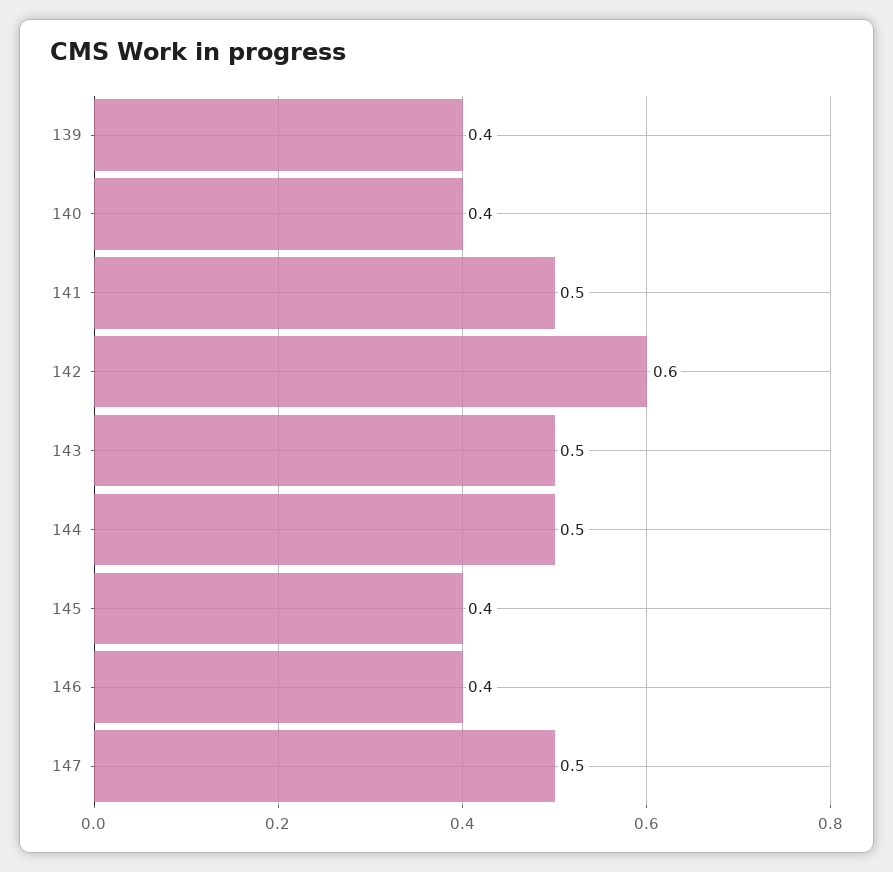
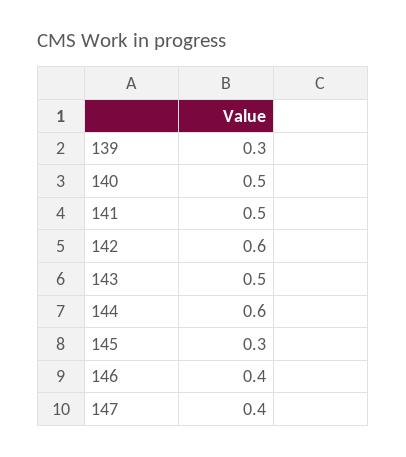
139: 0.4 -> 0.3
140: 0.4 -> 0.5
144: 0.5 -> 0.6
145: 0.4 -> 0.3
147: 0.5 -> 0.4

